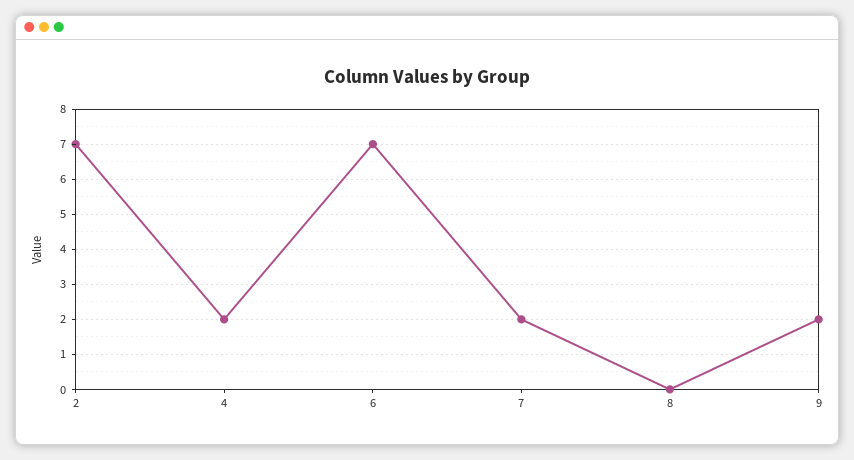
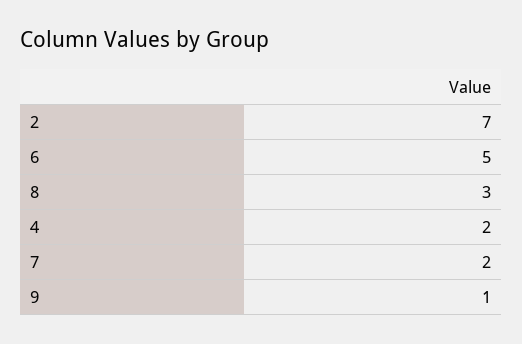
6: 7 -> 5
8: 0 -> 3
9: 2 -> 1

